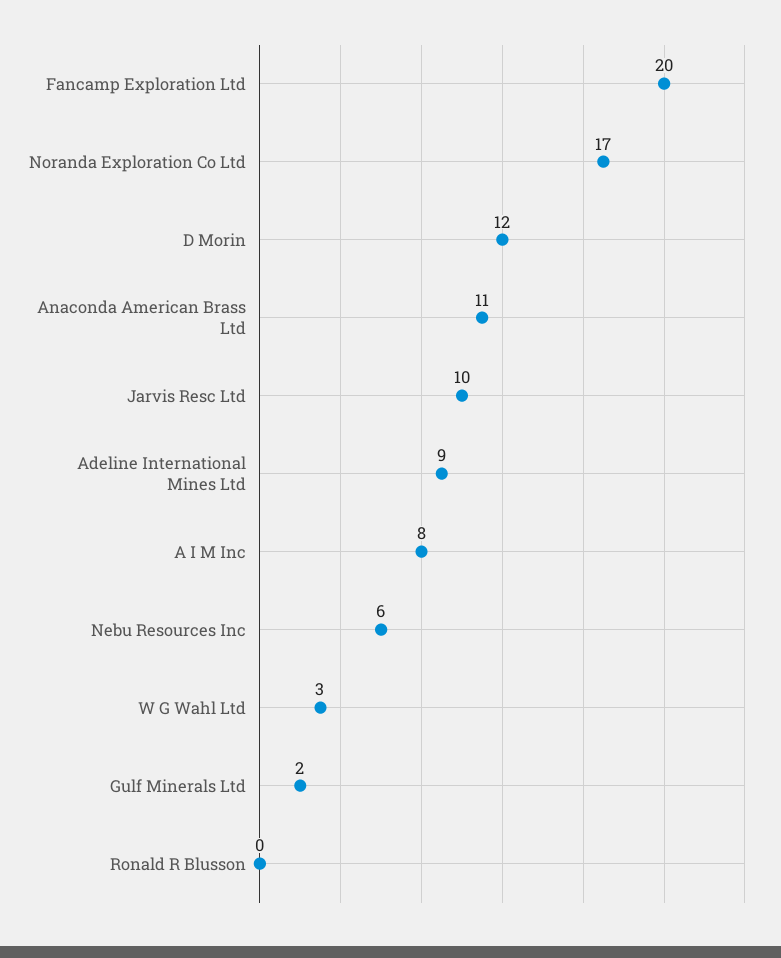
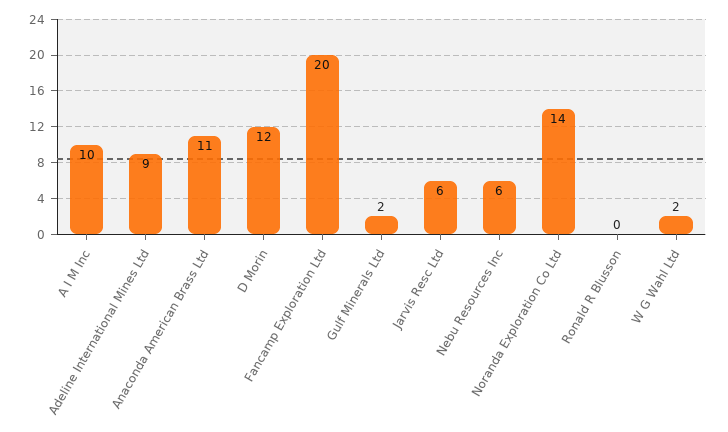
Noranda Exploration Co Ltd: 17 -> 14
Jarvis Resc Ltd: 10 -> 6
A I M Inc: 8 -> 10
W G Wahl Ltd: 3 -> 2

